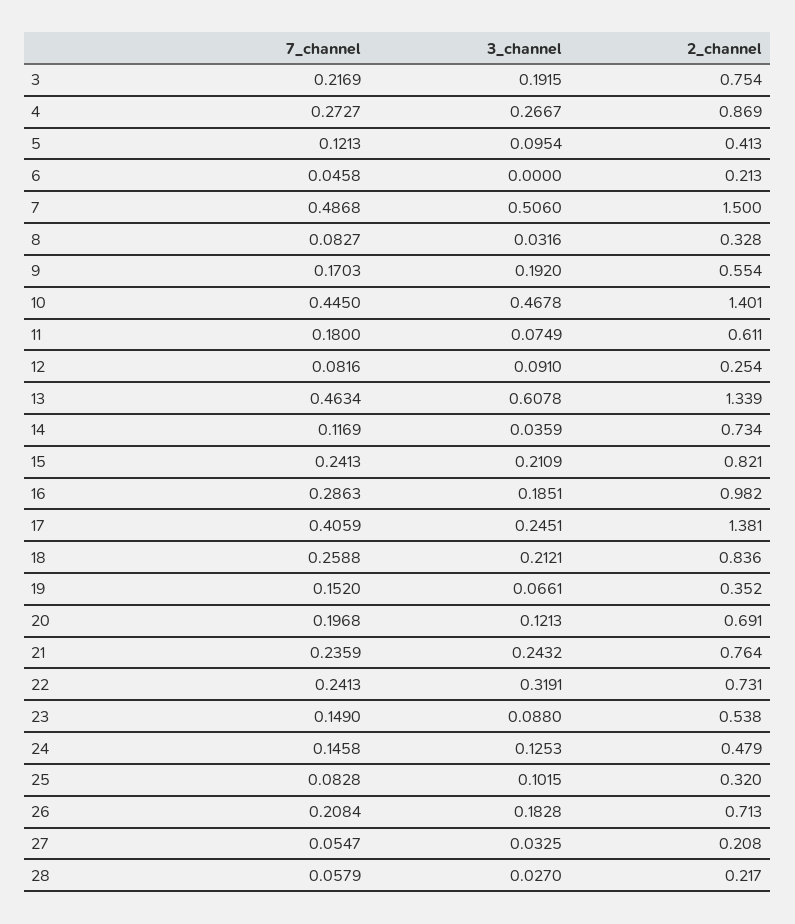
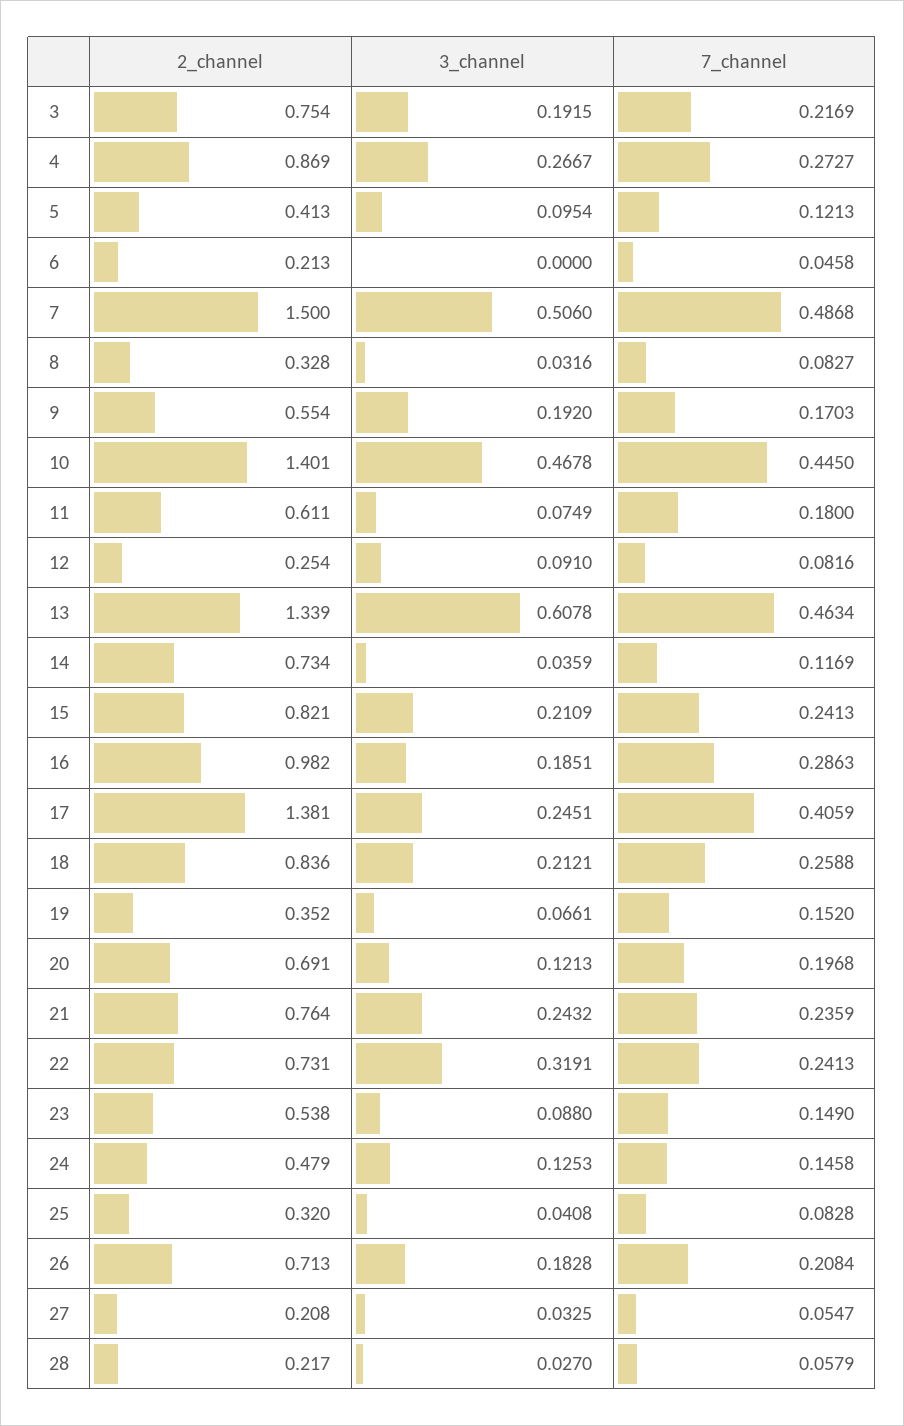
3_channel, 25: 0.1015 -> 0.0408

